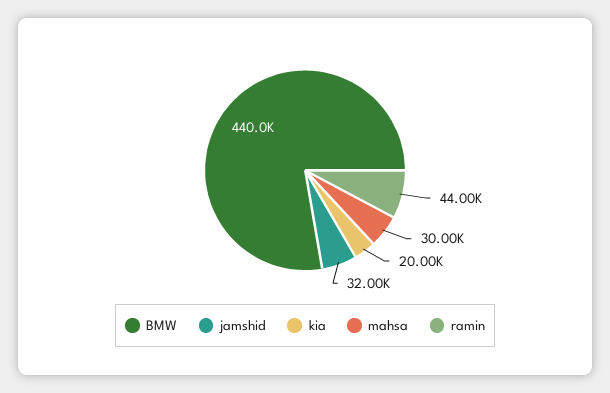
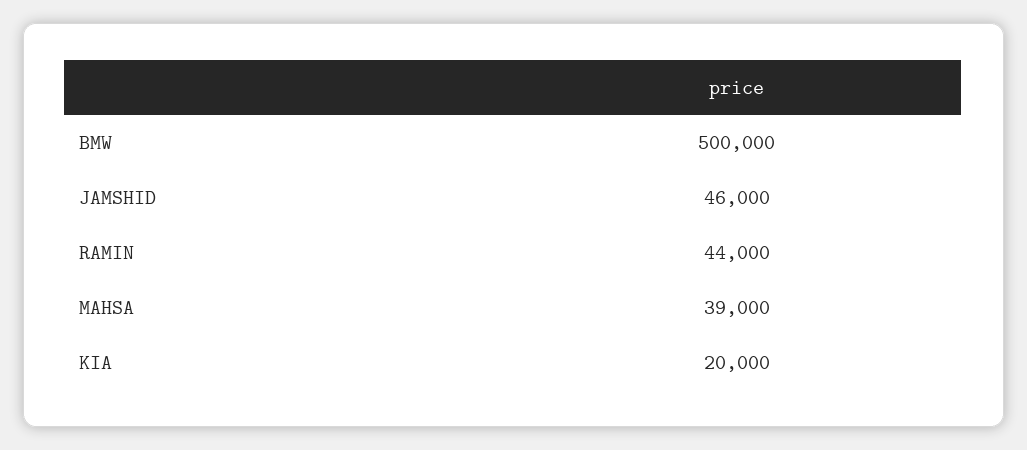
BMW: 440000 -> 500000
jamshid: 32000 -> 46000
mahsa: 30000 -> 39000

